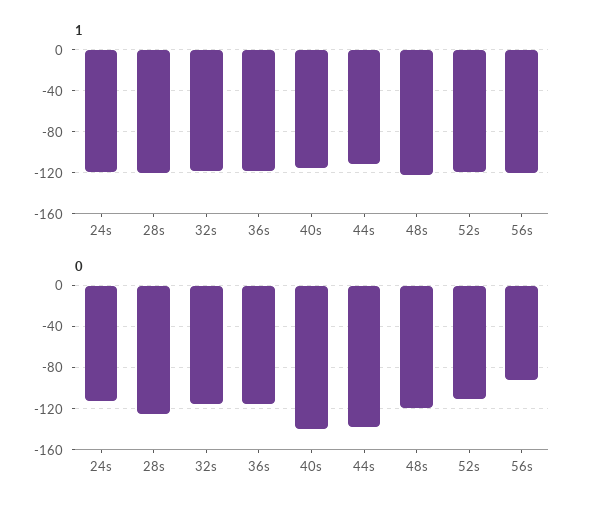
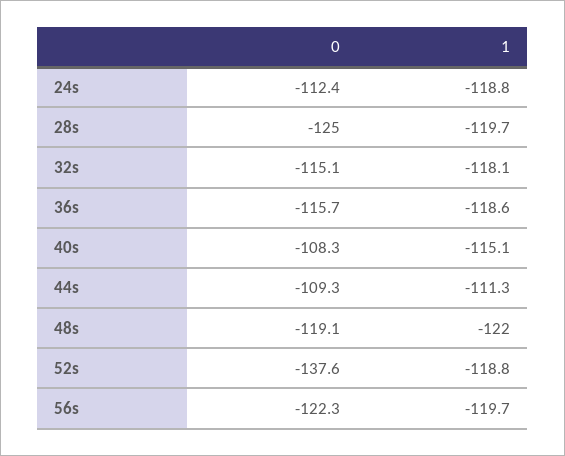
0, 40s: -140 -> -108.3
0, 44s: -140 -> -109.3
0, 52s: -110 -> -137.6
0, 56s: -90 -> -122.3

